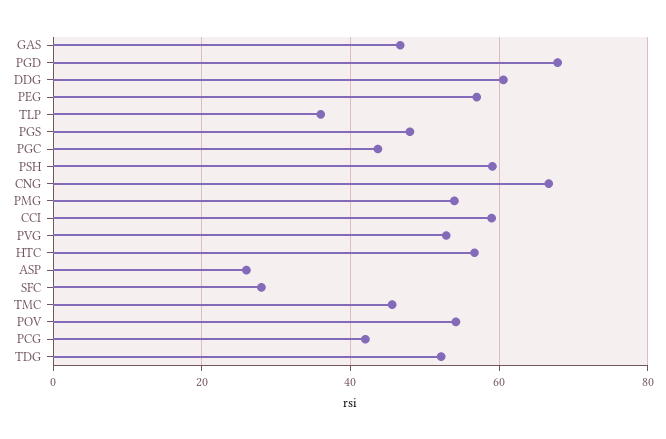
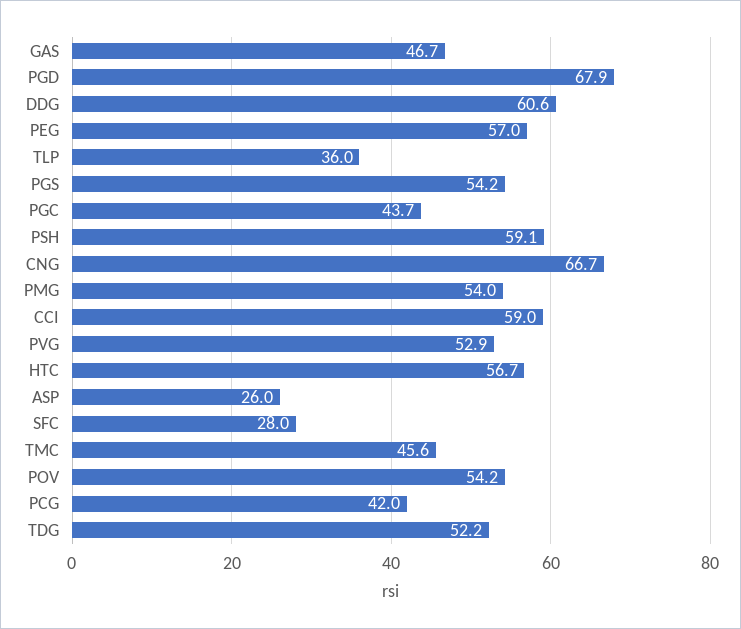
PGS: 48 -> 54.2

